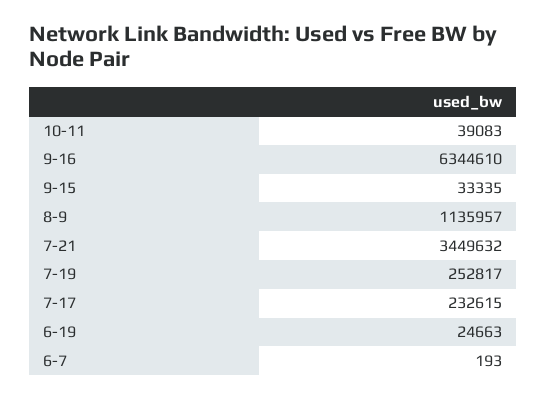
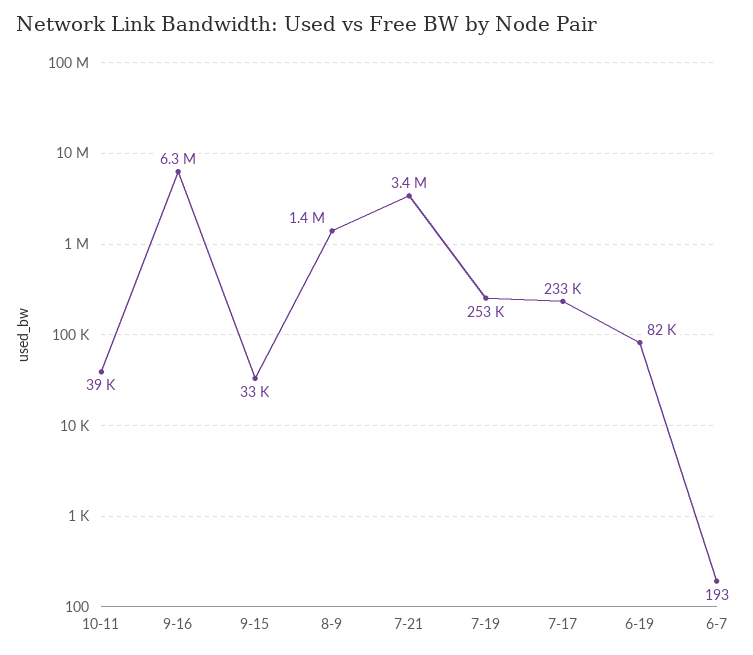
8-9: 1135957 -> 1400000
6-19: 24663 -> 82000

